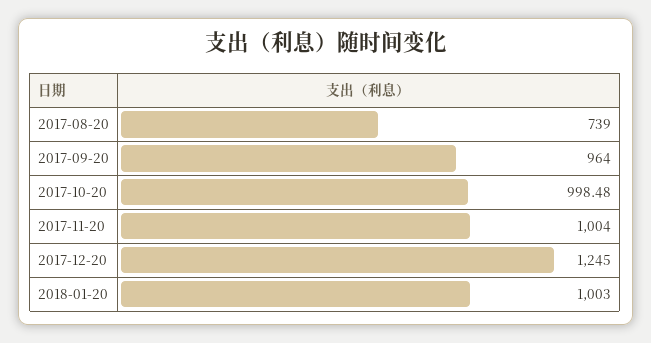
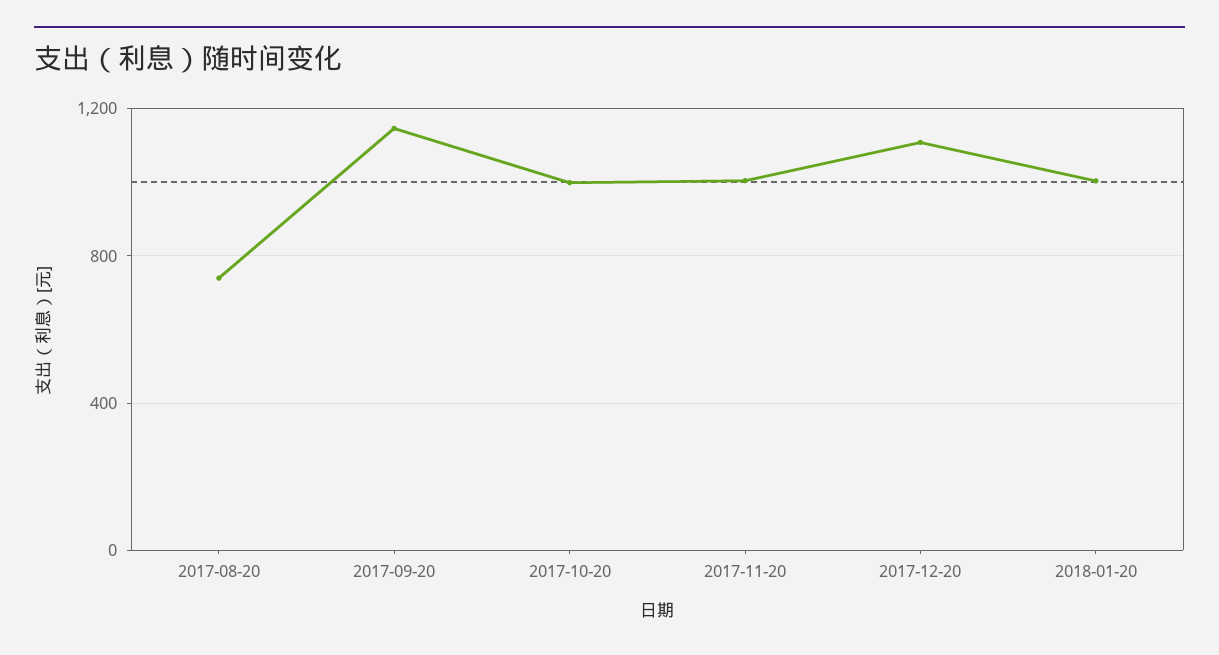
2017-09-20: 964 -> 1150
2017-12-20: 1245 -> 1100

